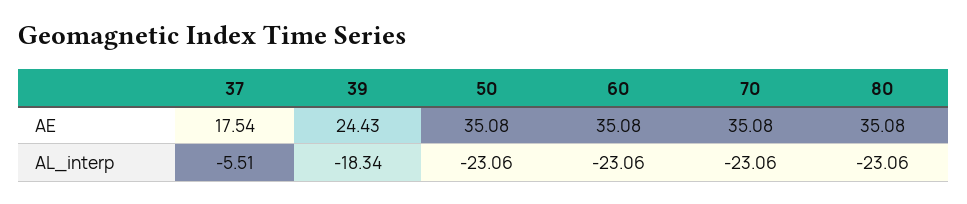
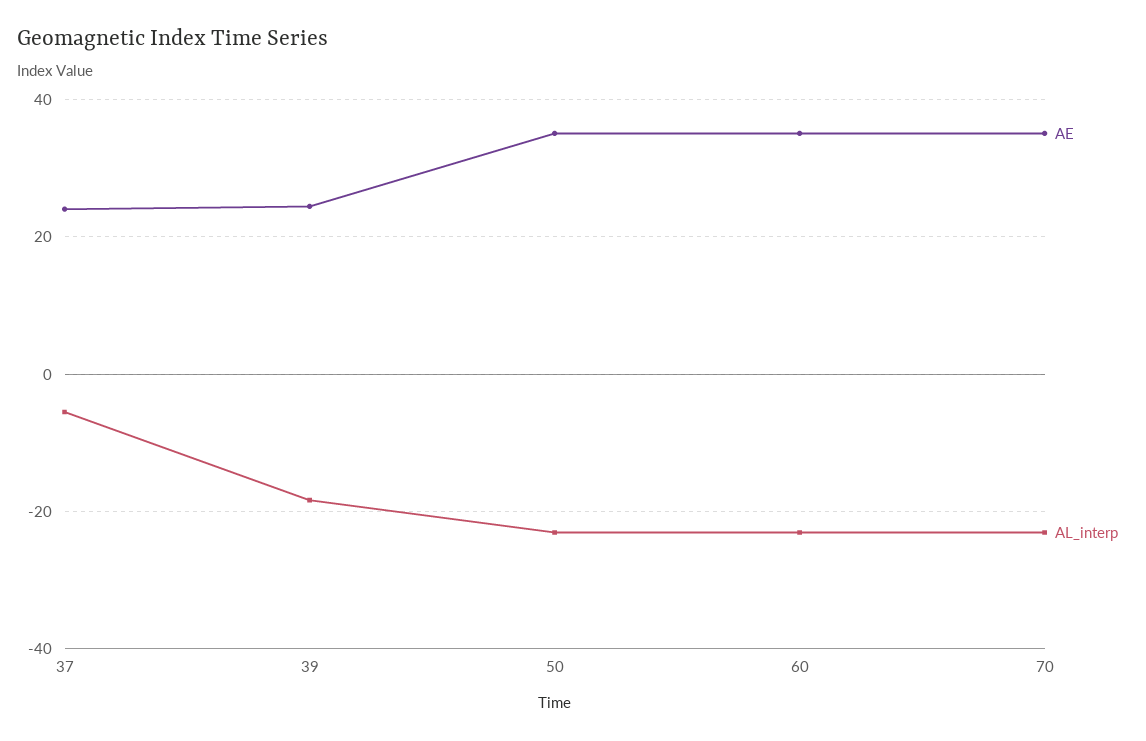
AE, 37: 17.54 -> 24
AE, 80: 35.08 -> none
AL_interp, 80: -23.06 -> none

